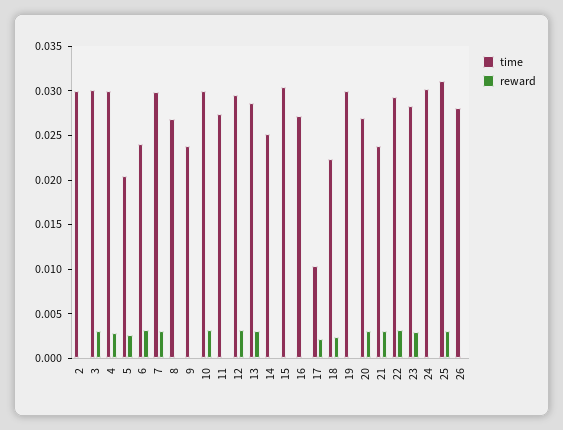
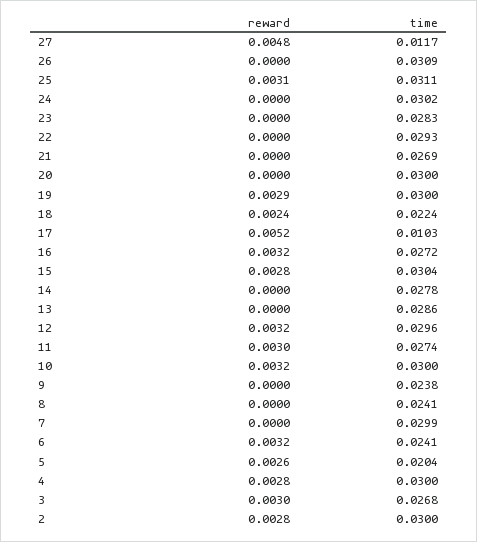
reward, 2: 0 -> 0.0028
time, 3: 0.03 -> 0.0268
reward, 7: 0.003 -> 0
time, 8: 0.027 -> 0.0241
reward, 11: 0 -> 0.003
reward, 13: 0.003 -> 0
time, 14: 0.025 -> 0.0278
reward, 15: 0 -> 0.0028
reward, 16: 0 -> 0.0032
reward, 17: 0.002 -> 0.0052
reward, 19: 0 -> 0.0029
time, 20: 0.027 -> 0.03
reward, 20: 0.003 -> 0
time, 21: 0.024 -> 0.0269
reward, 21: 0.003 -> 0
reward, 22: 0.003 -> 0
reward, 23: 0.003 -> 0
time, 26: 0.028 -> 0.0309
reward, 27: none -> 0.0048
time, 27: none -> 0.0117

